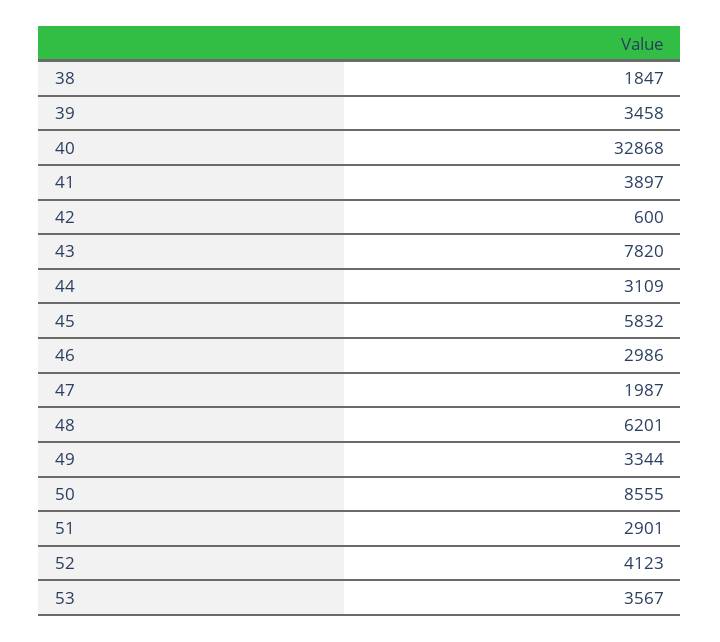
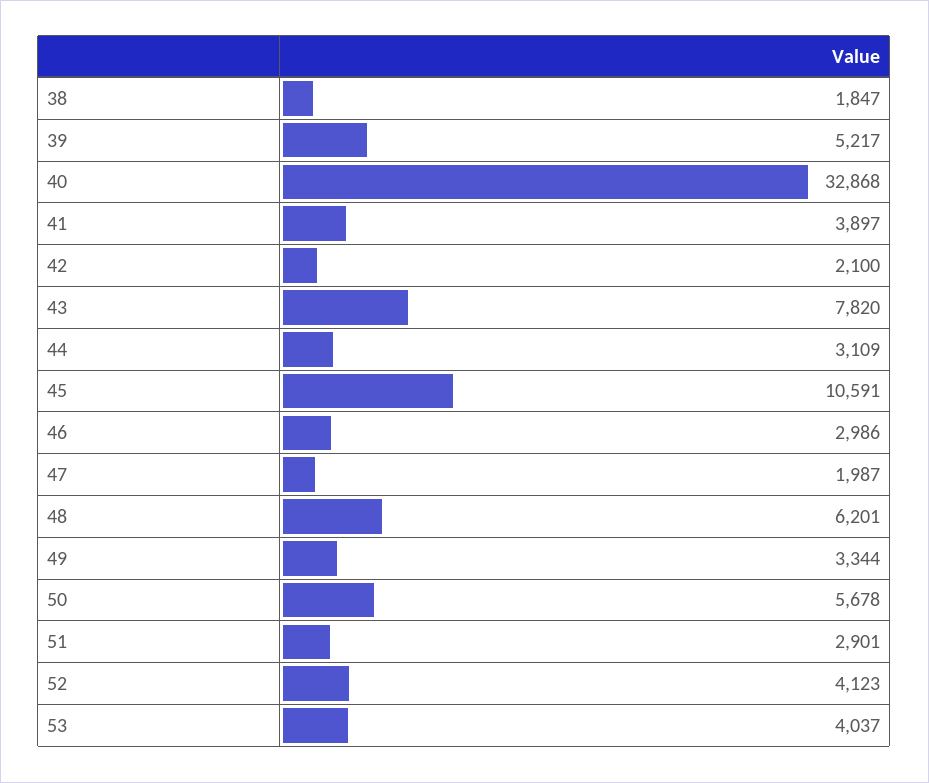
39: 3458 -> 5217
42: 600 -> 2100
45: 5832 -> 10591
50: 8555 -> 5678
53: 3567 -> 4037

